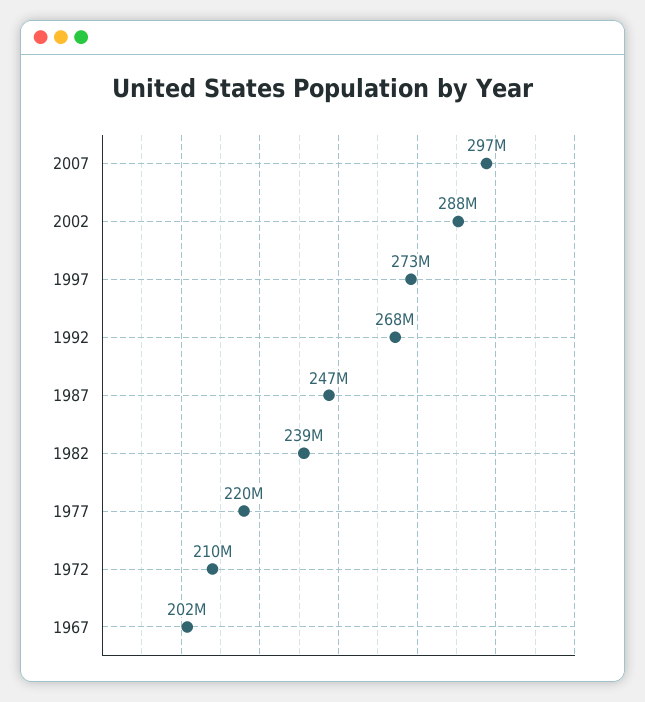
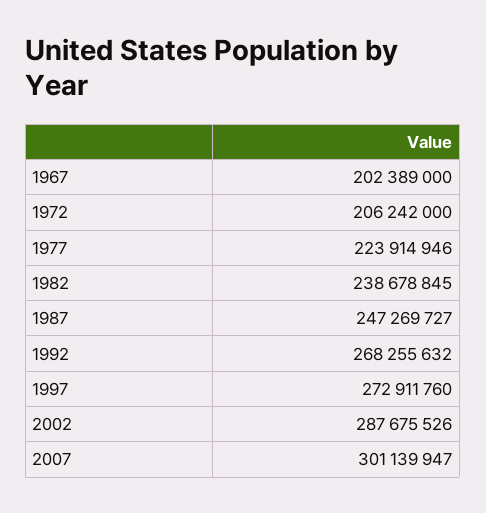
2007: 297000000 -> 301139947
1977: 220000000 -> 223914946
1972: 210000000 -> 206242000

